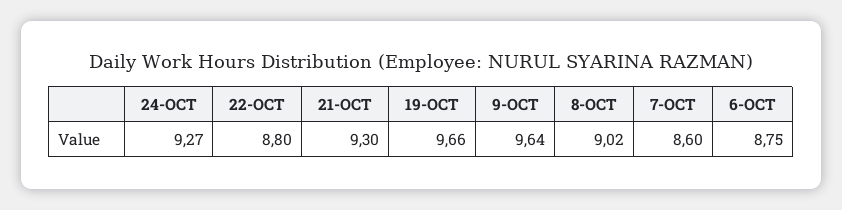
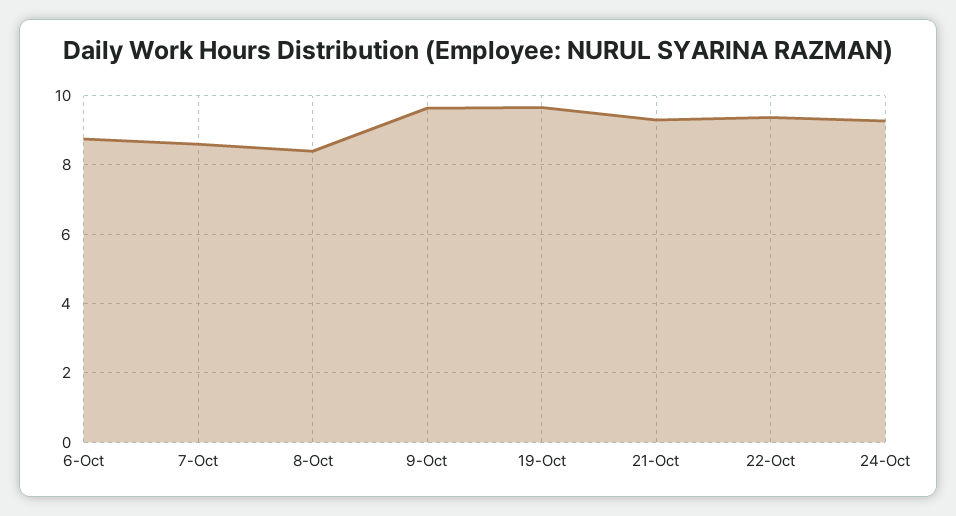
22-OCT: 8.8 -> 9.4
8-OCT: 9.02 -> 8.4

